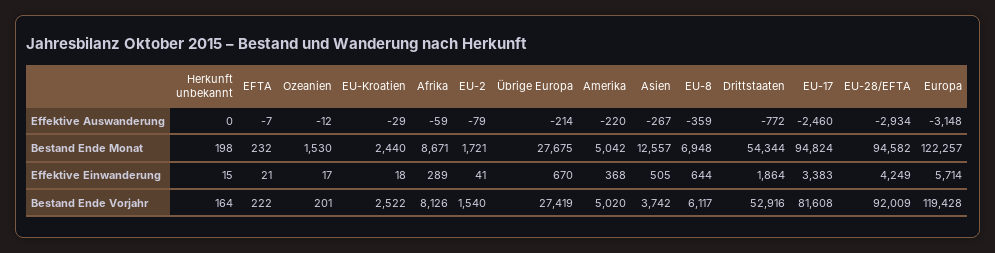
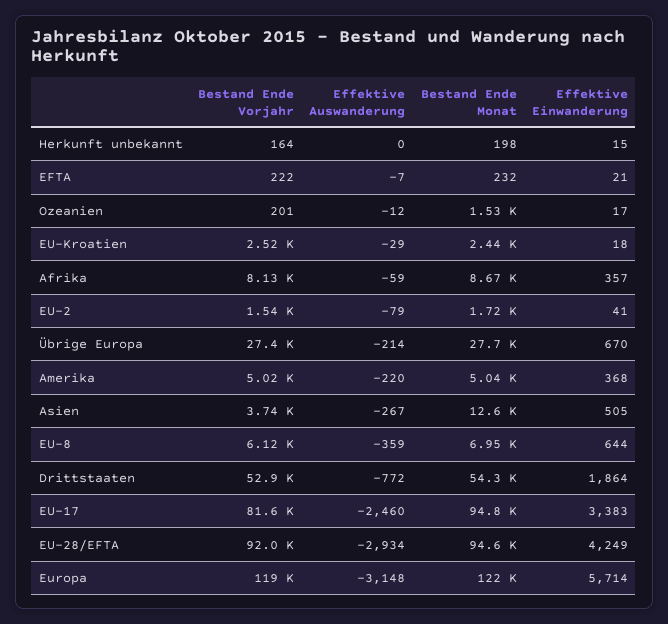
Afrika, Effektive Einwanderung: 289 -> 357

